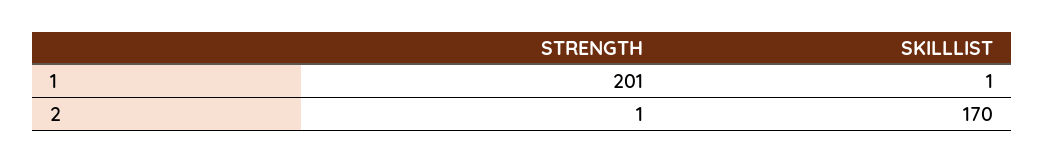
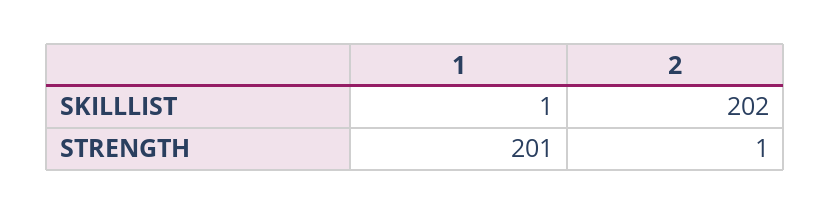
SKILLLIST, 2: 170 -> 202

